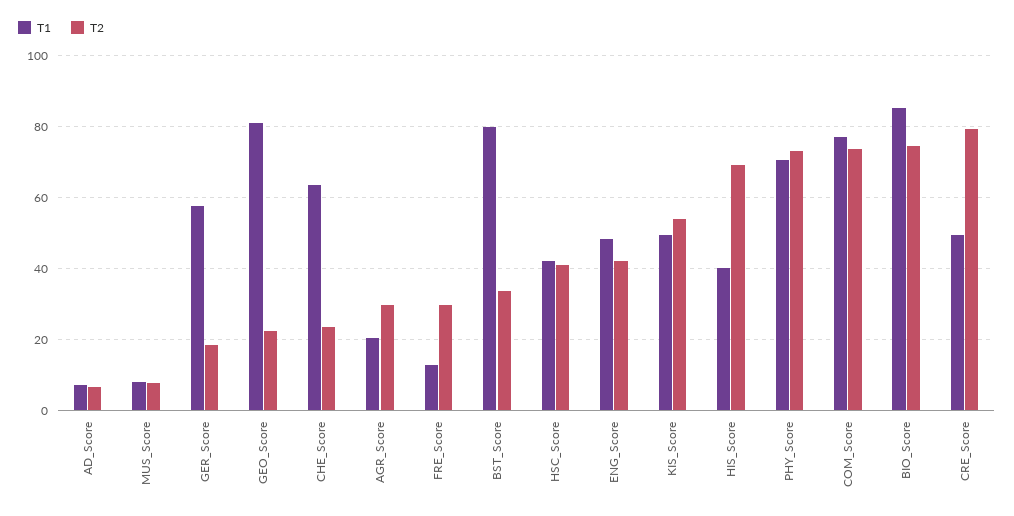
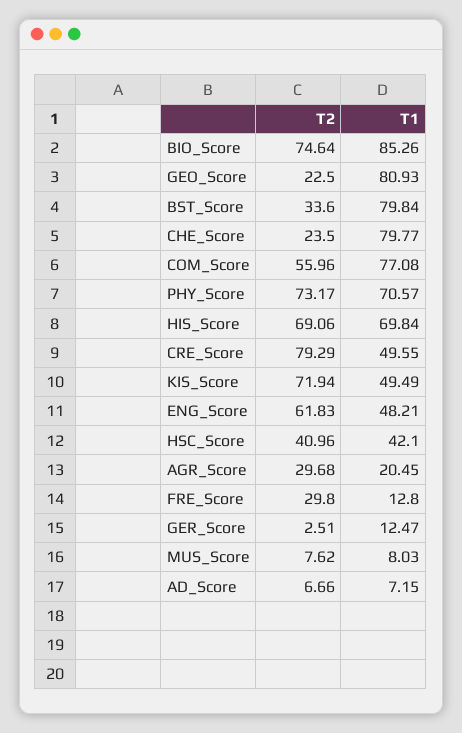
T1, GER_Score: 58 -> 12.47
T2, GER_Score: 18 -> 2.51
T1, CHE_Score: 64 -> 79.77
T2, ENG_Score: 42 -> 61.83
T2, KIS_Score: 54 -> 71.94
T1, HIS_Score: 40 -> 69.84
T2, COM_Score: 74 -> 55.96

